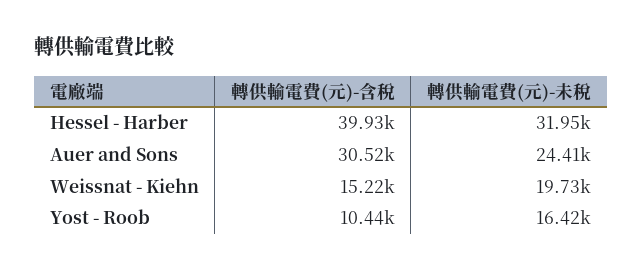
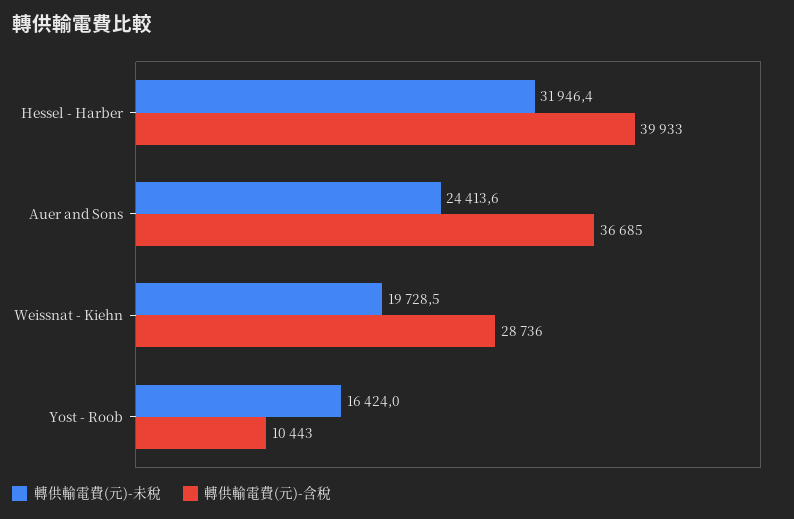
轉供輸電費(元)-含稅, Auer and Sons: 30520 -> 36685
轉供輸電費(元)-含稅, Weissnat - Kiehn: 15220 -> 28736

